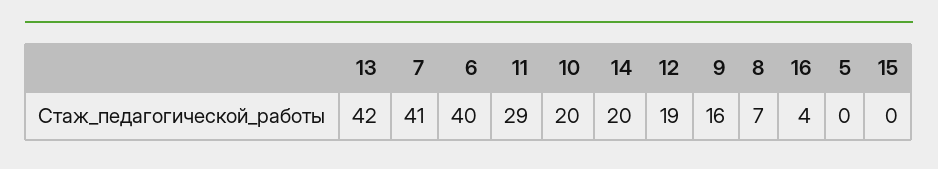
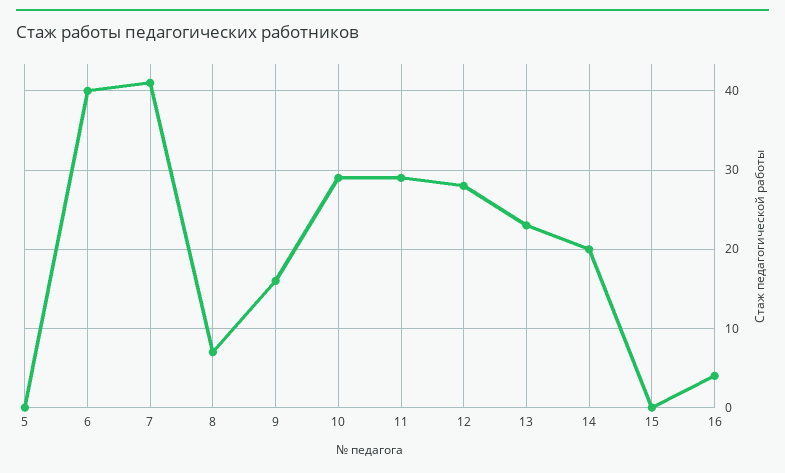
13: 42 -> 23
10: 20 -> 29
12: 19 -> 28

